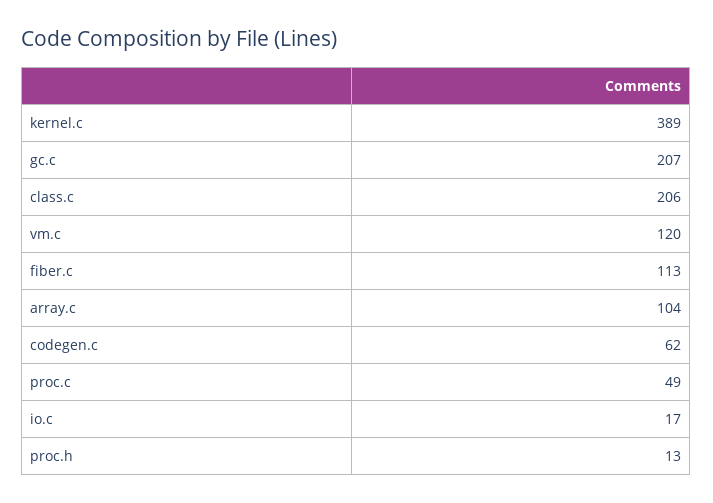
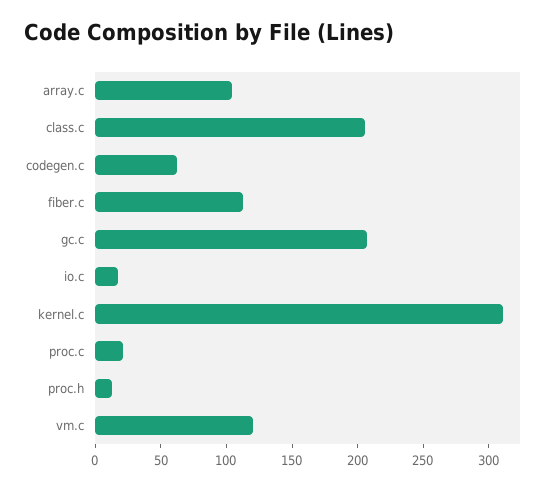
kernel.c: 389 -> 310
proc.c: 49 -> 20

